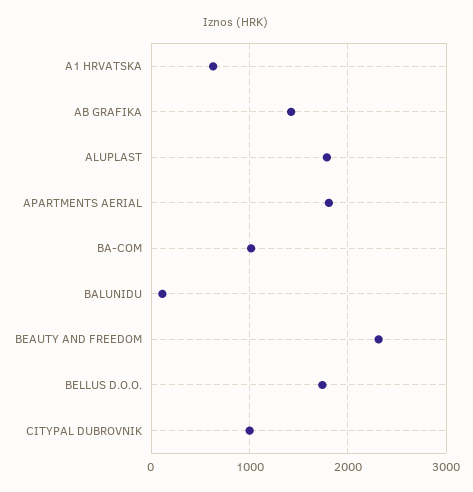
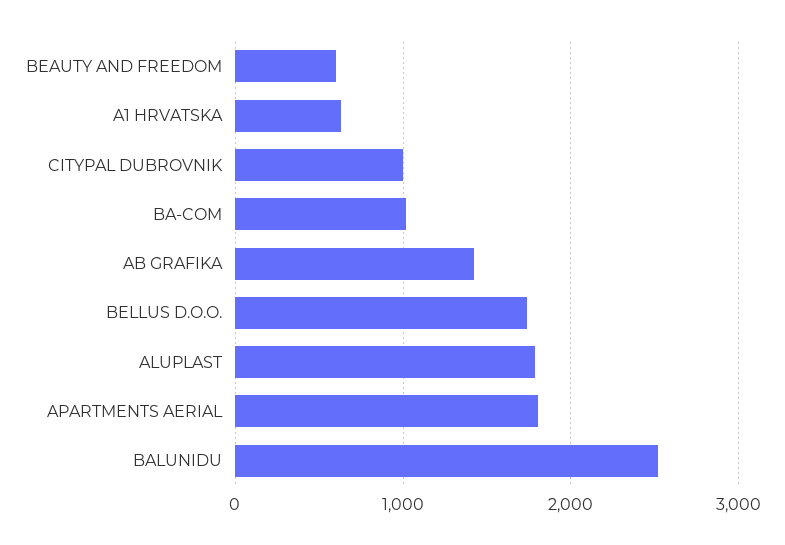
BALUNIDU: 100 -> 2500
BEAUTY AND FREEDOM: 2300 -> 600

